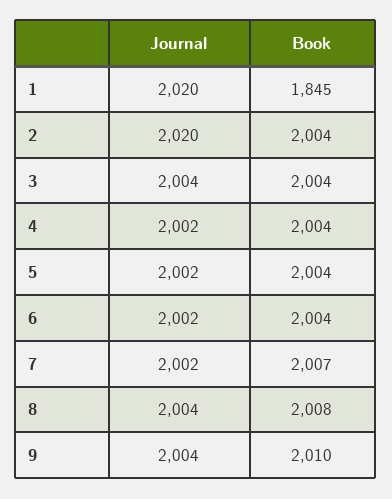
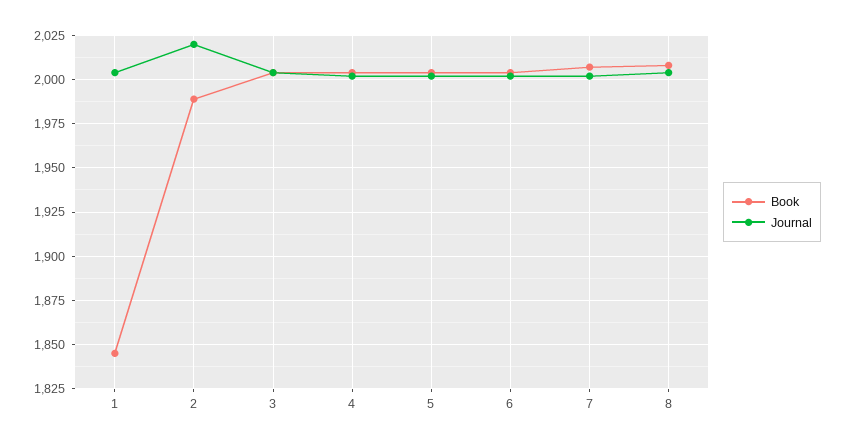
Journal, 1: 2020 -> 2005
Book, 2: 2004 -> 1990
Journal, 9: 2004 -> none
Book, 9: 2010 -> none

